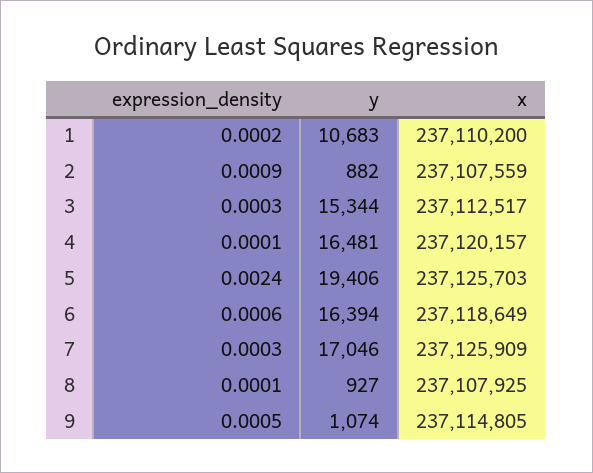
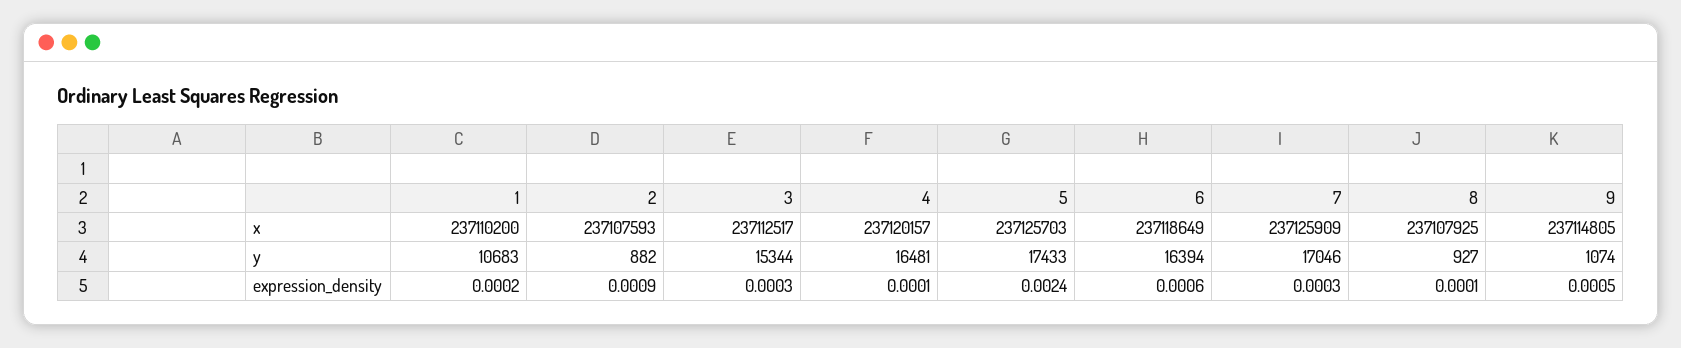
x, 2: 237107559 -> 237107593
y, 5: 19406 -> 17433

